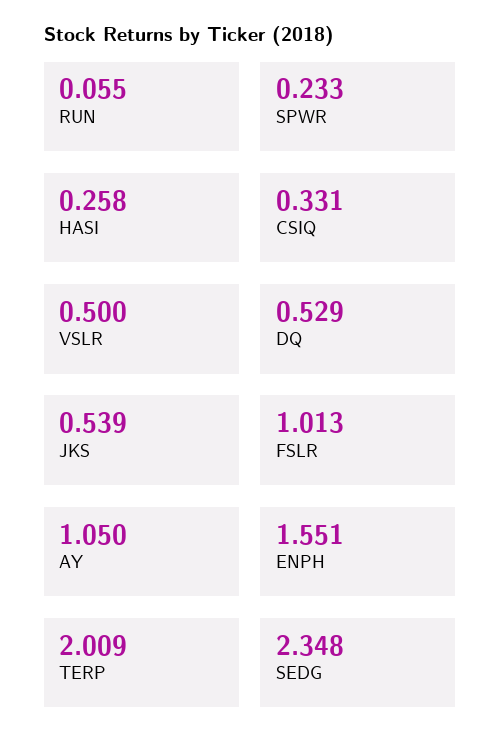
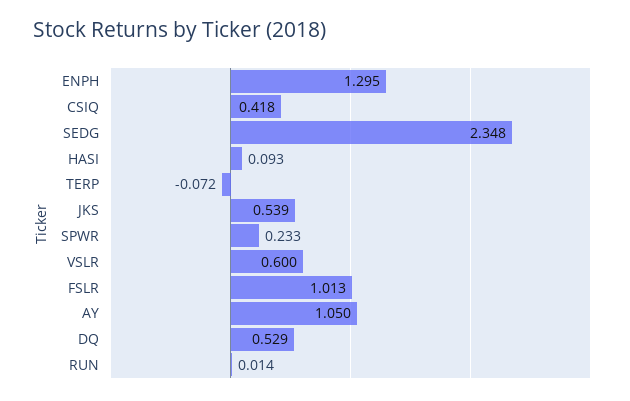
RUN: 0.055 -> 0.014
HASI: 0.258 -> 0.093
CSIQ: 0.331 -> 0.418
VSLR: 0.5 -> 0.6
ENPH: 1.551 -> 1.295
TERP: 2.009 -> -0.072

